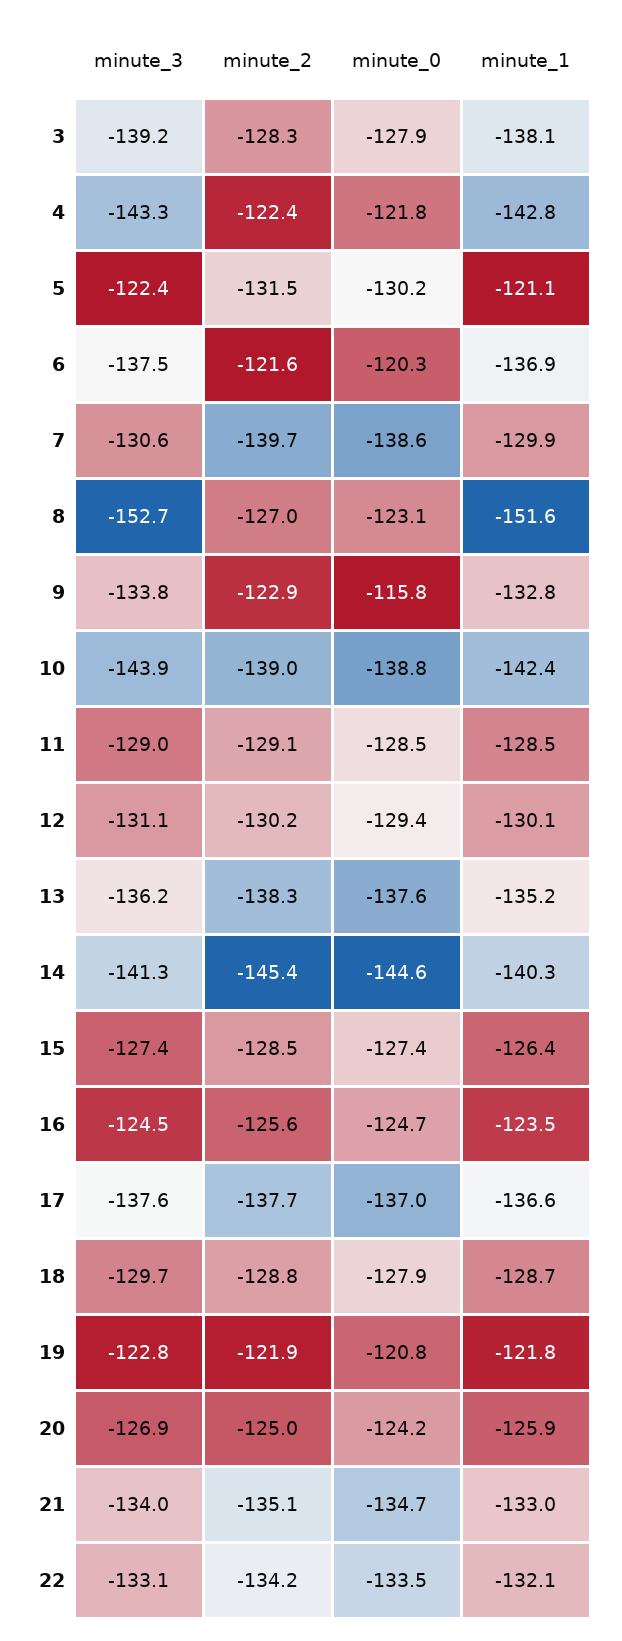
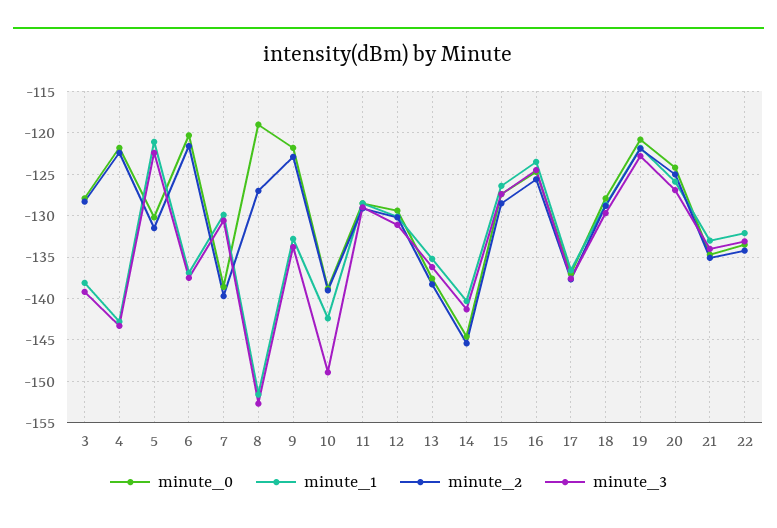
minute_0, 8: -123.1 -> -119
minute_0, 9: -115.8 -> -122
minute_3, 10: -143.9 -> -149

